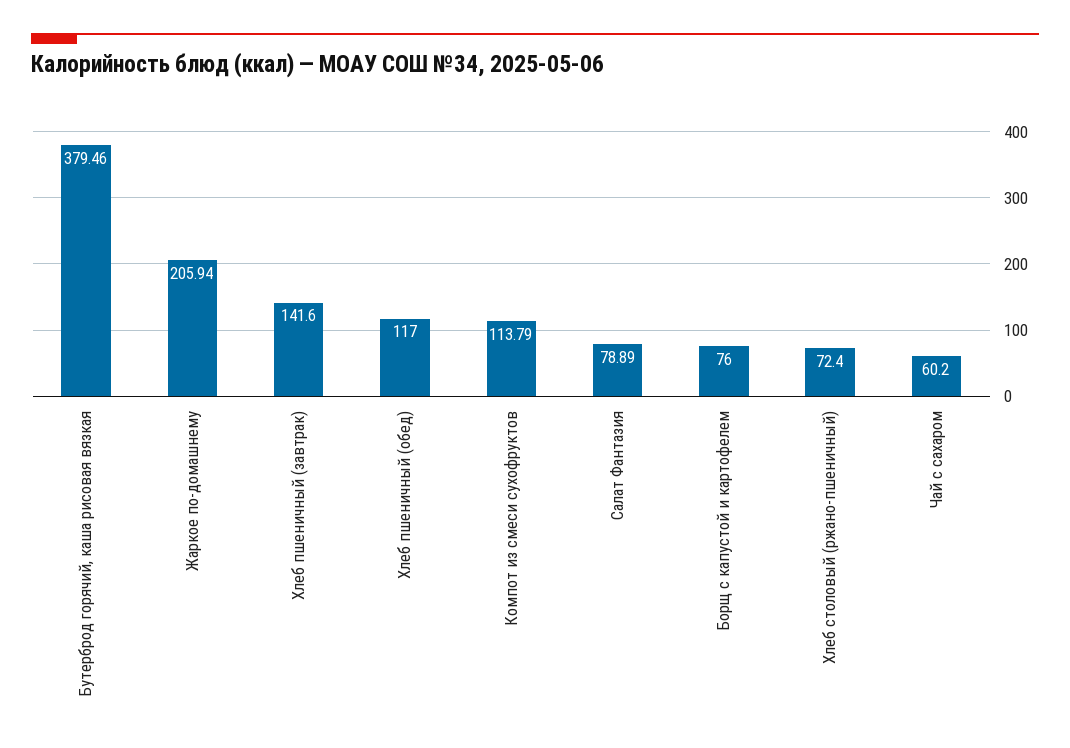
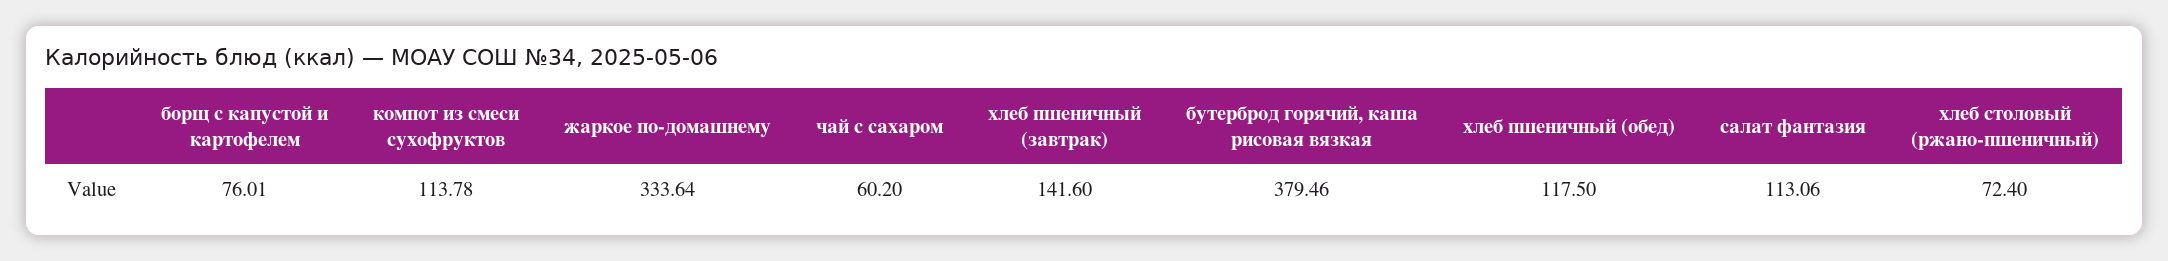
Жаркое по-домашнему: 205.94 -> 333.64
Хлеб пшеничный (обед): 117 -> 117.5
Компот из смеси сухофруктов: 113.79 -> 113.78
Салат Фантазия: 78.89 -> 113.06
Борщ с капустой и картофелем: 76 -> 76.01

